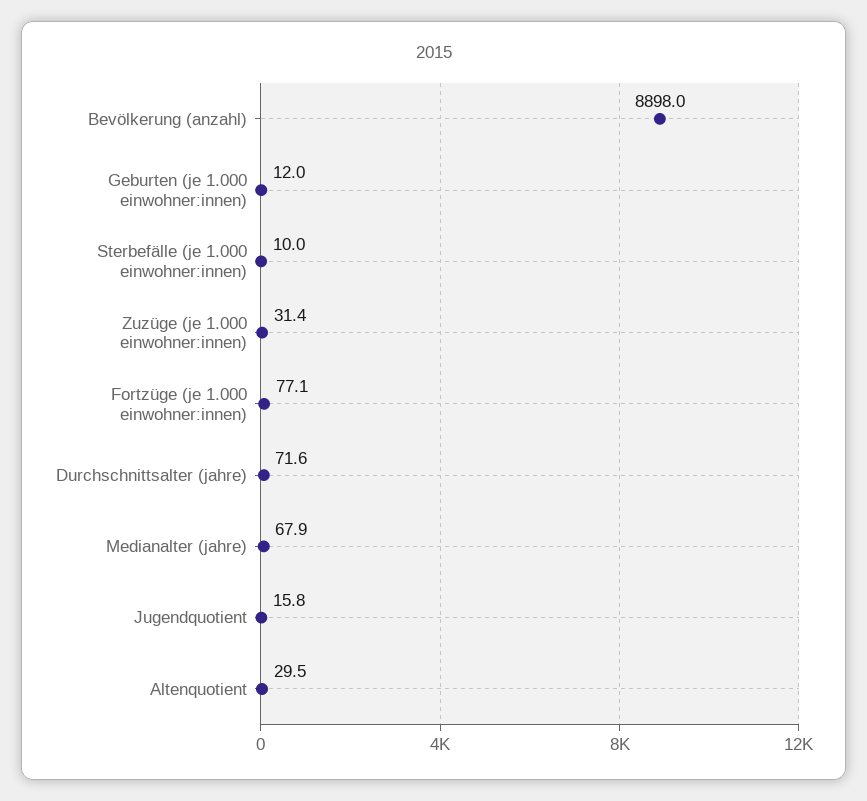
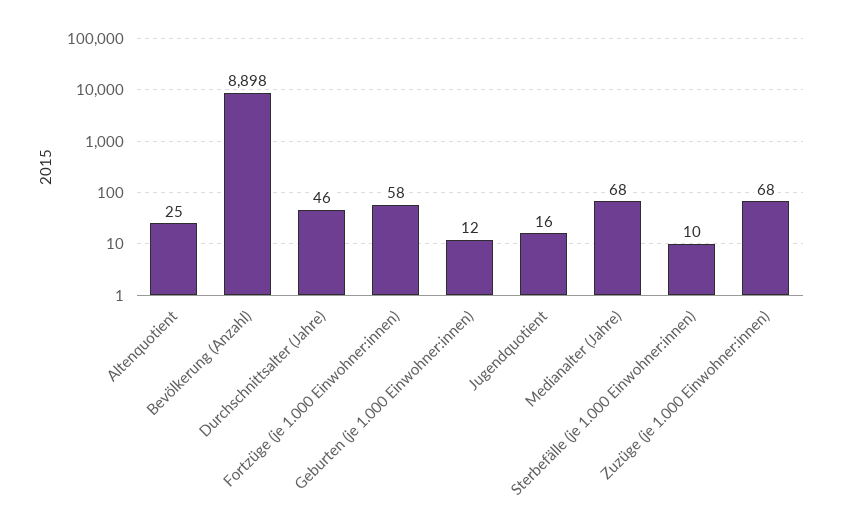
Zuzüge (je 1.000 einwohner:innen): 31.4 -> 68
Fortzüge (je 1.000 einwohner:innen): 77.1 -> 58
Durchschnittsalter (jahre): 71.6 -> 46
Altenquotient: 29.5 -> 25

